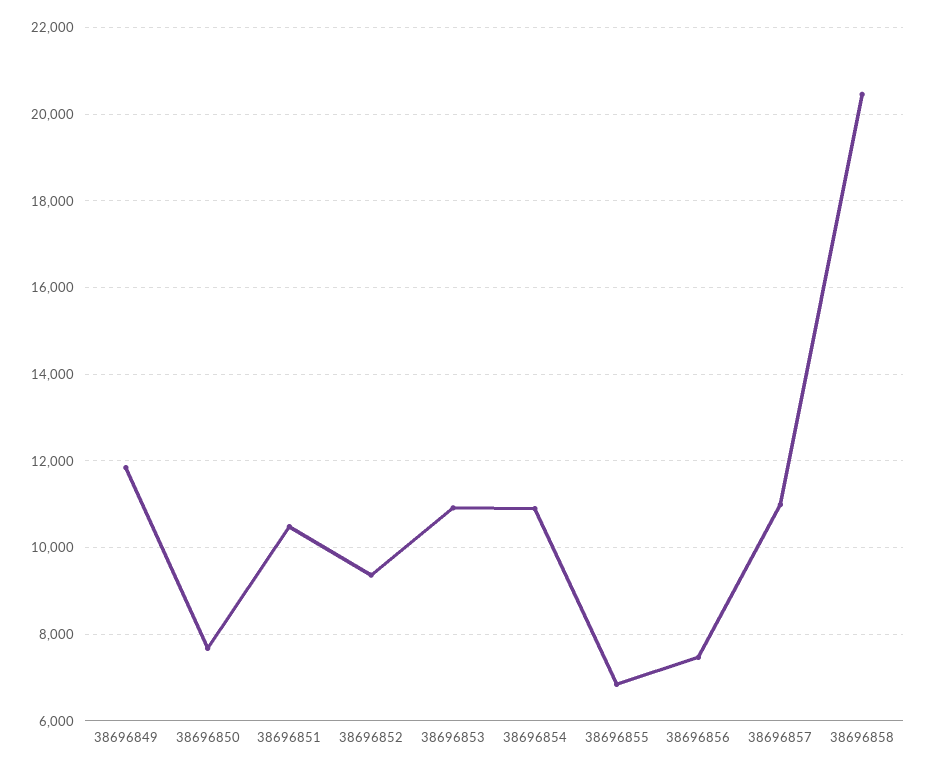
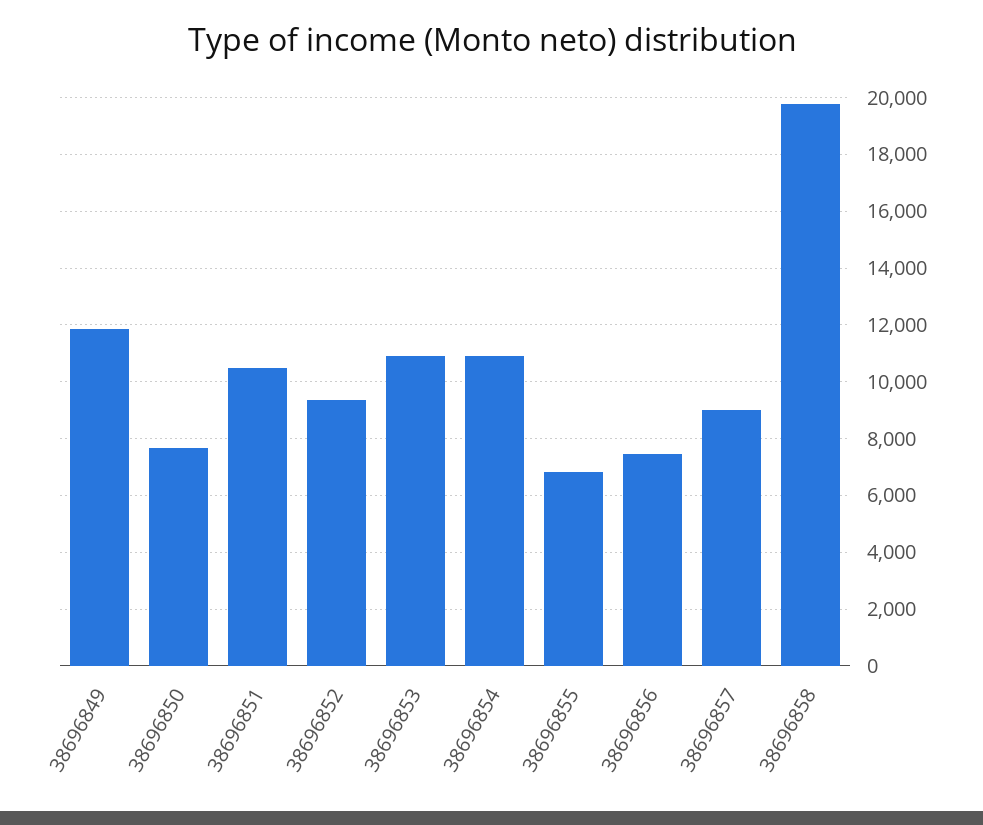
38696857: 11000 -> 9000
38696858: 20400 -> 19750

